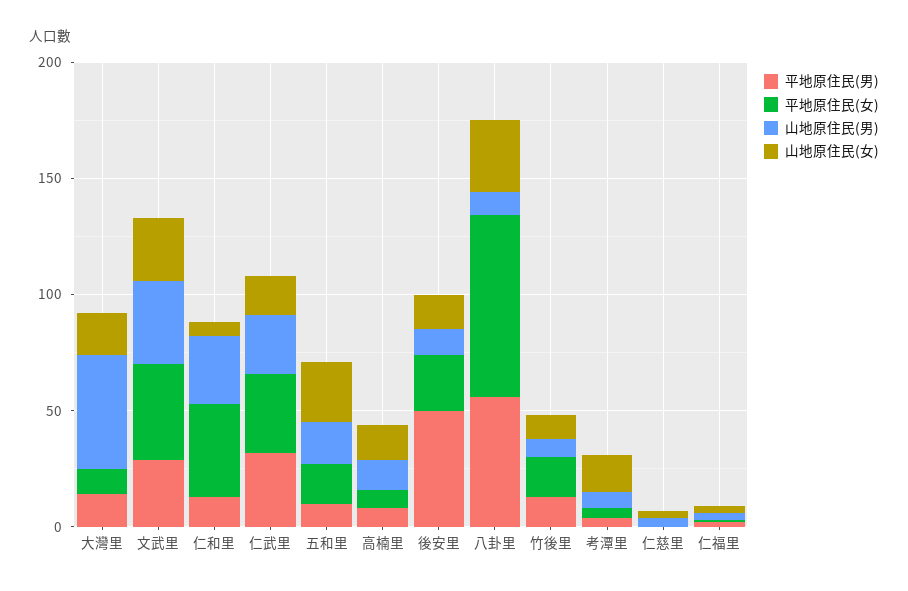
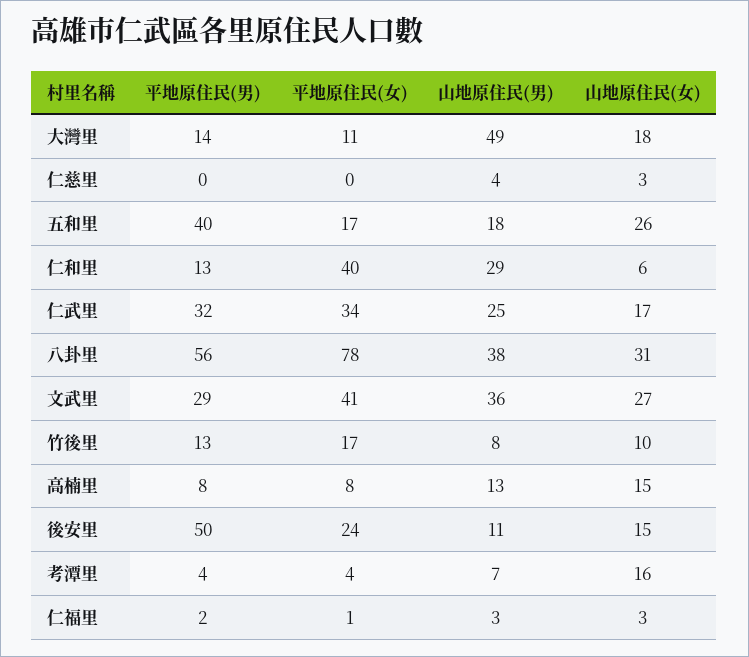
平地原住民(男), 五和里: 10 -> 40
山地原住民(男), 八卦里: 10 -> 38

